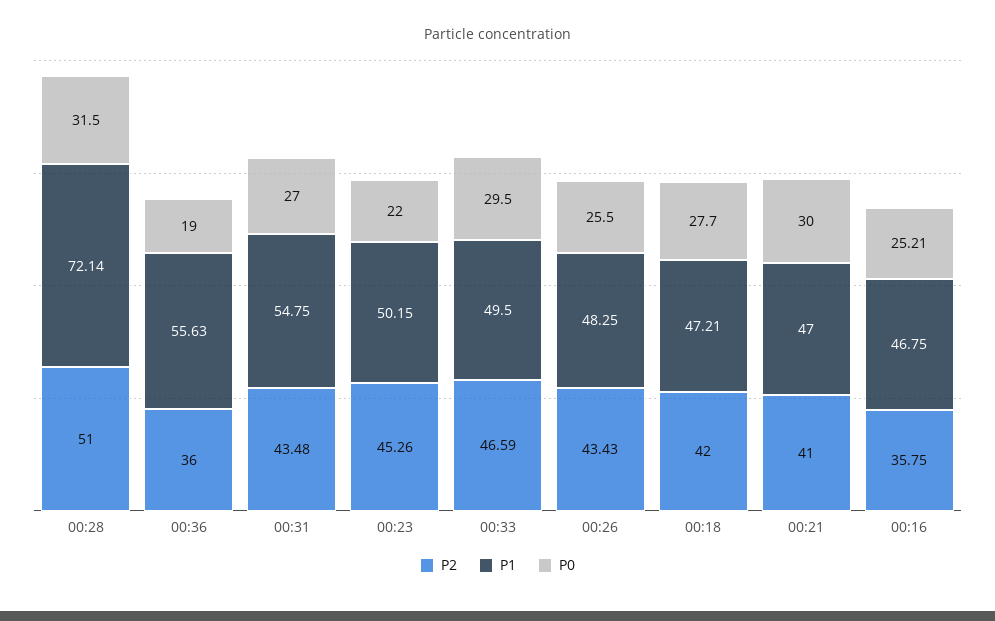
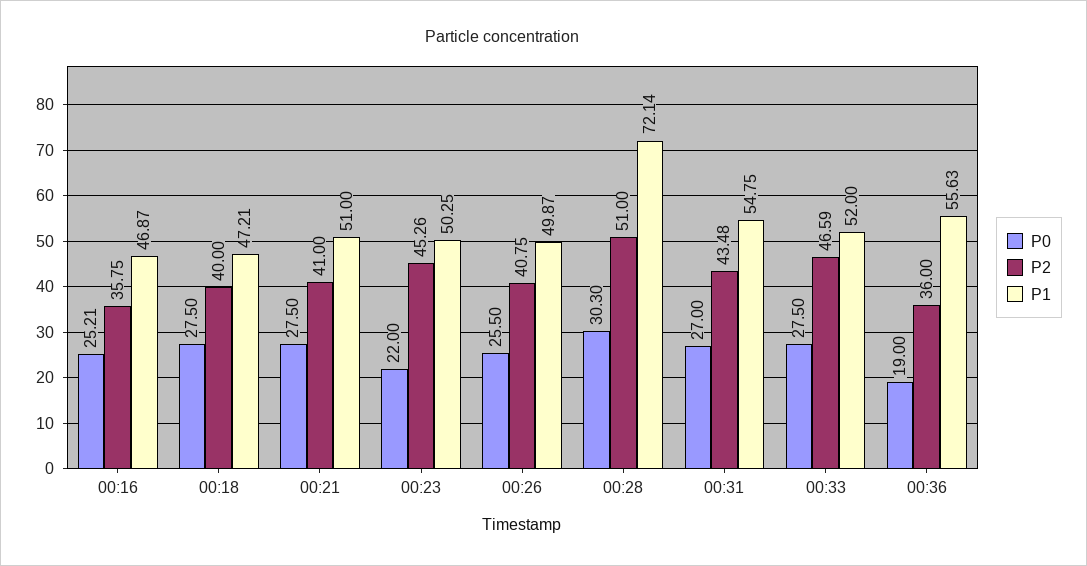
P0, 00:28: 31.5 -> 30.3
P1, 00:23: 50.15 -> 50.25
P1, 00:33: 49.5 -> 52
P0, 00:33: 29.5 -> 27.5
P2, 00:26: 43.43 -> 40.75
P1, 00:26: 48.25 -> 49.87
P2, 00:18: 42 -> 40
P0, 00:18: 27.7 -> 27.5
P1, 00:21: 47 -> 51
P0, 00:21: 30 -> 27.5
P1, 00:16: 46.75 -> 46.87

